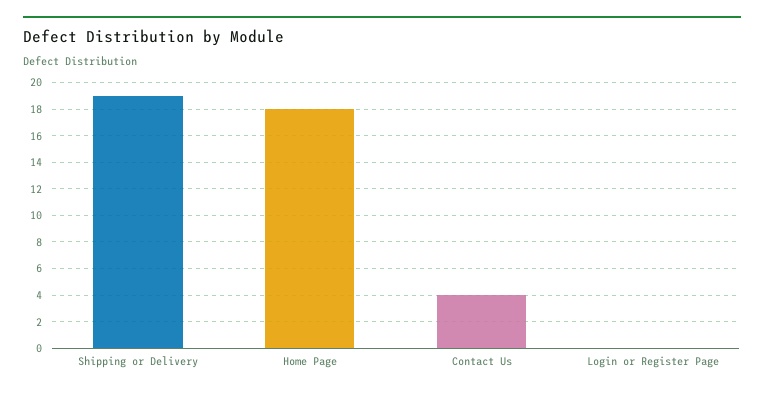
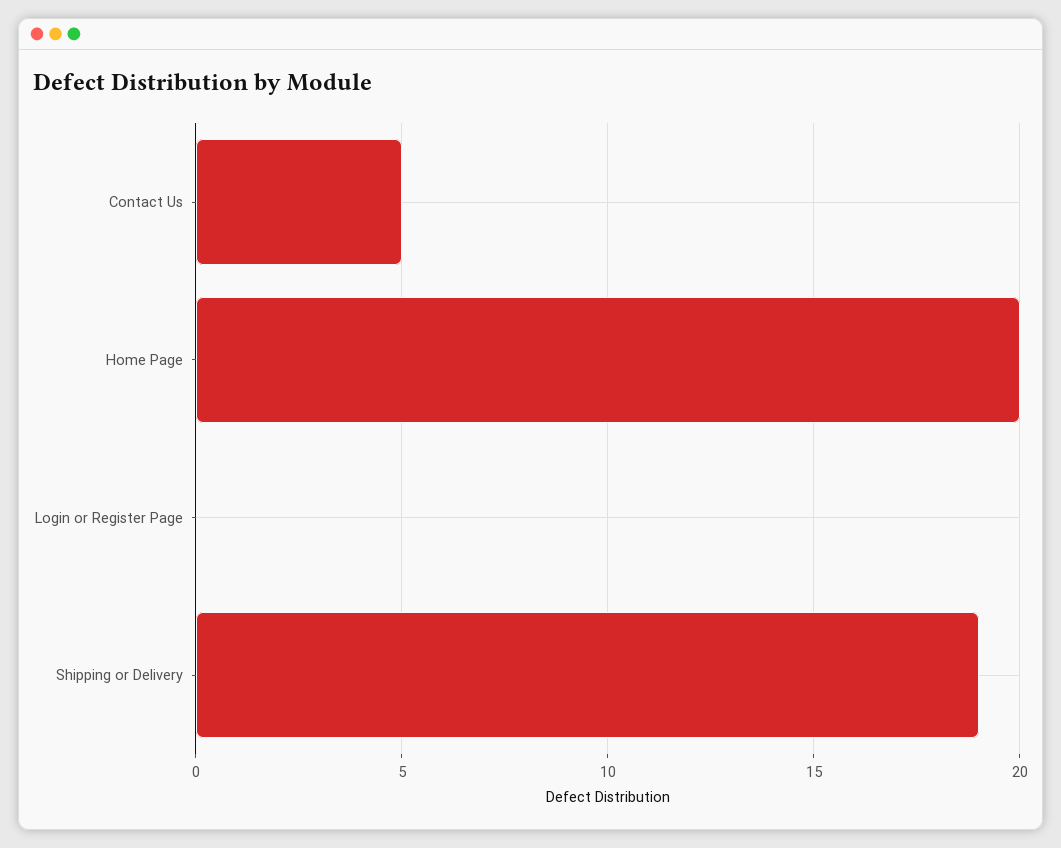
Home Page: 18 -> 20
Contact Us: 4 -> 5

